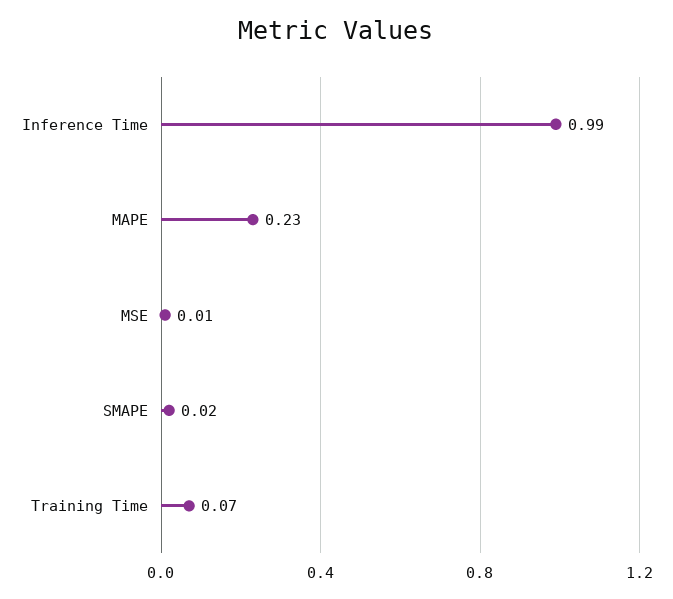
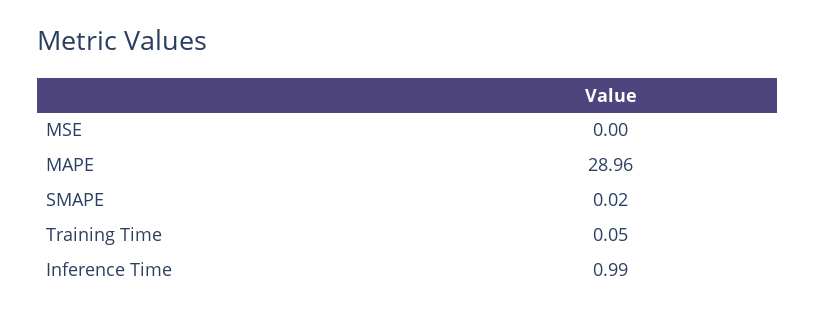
MAPE: 0.23 -> 28.96
MSE: 0.01 -> 0
Training Time: 0.07 -> 0.05

